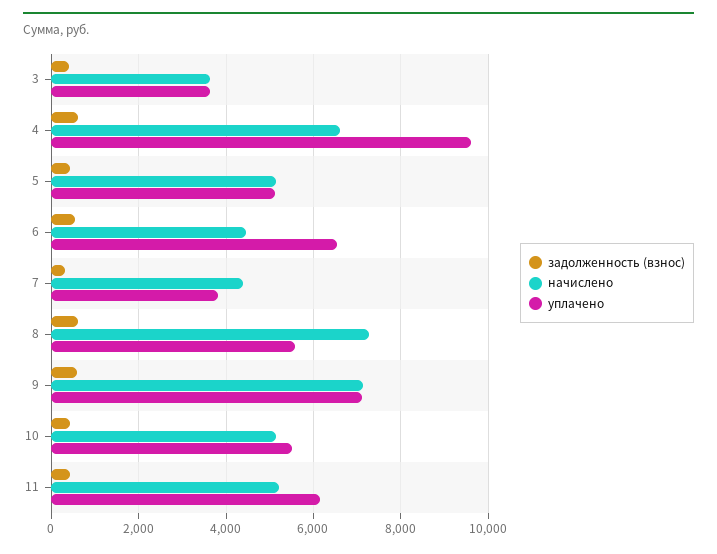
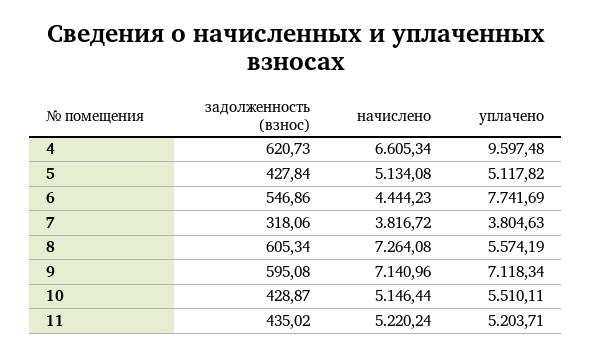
задолженность (взнос), 3: 400 -> none
начислено, 3: 3600 -> none
уплачено, 3: 3600 -> none
уплачено, 6: 6600 -> 7741.69
начислено, 7: 4400 -> 3816.72
уплачено, 11: 6200 -> 5203.71

